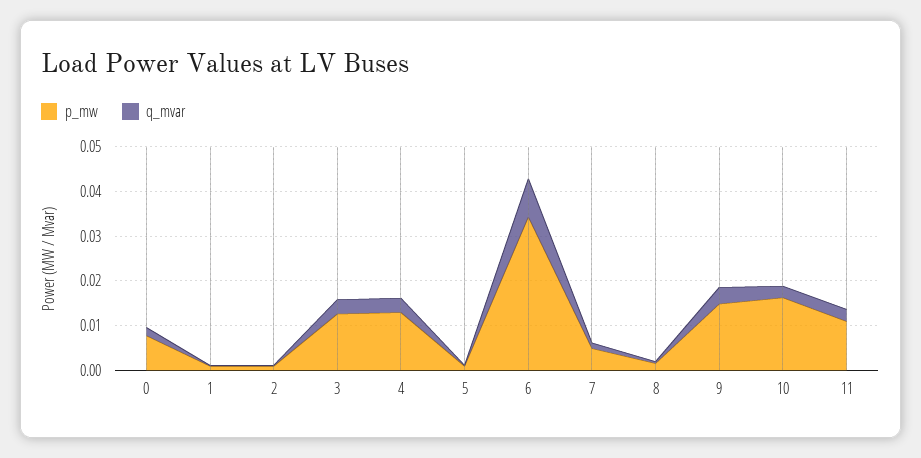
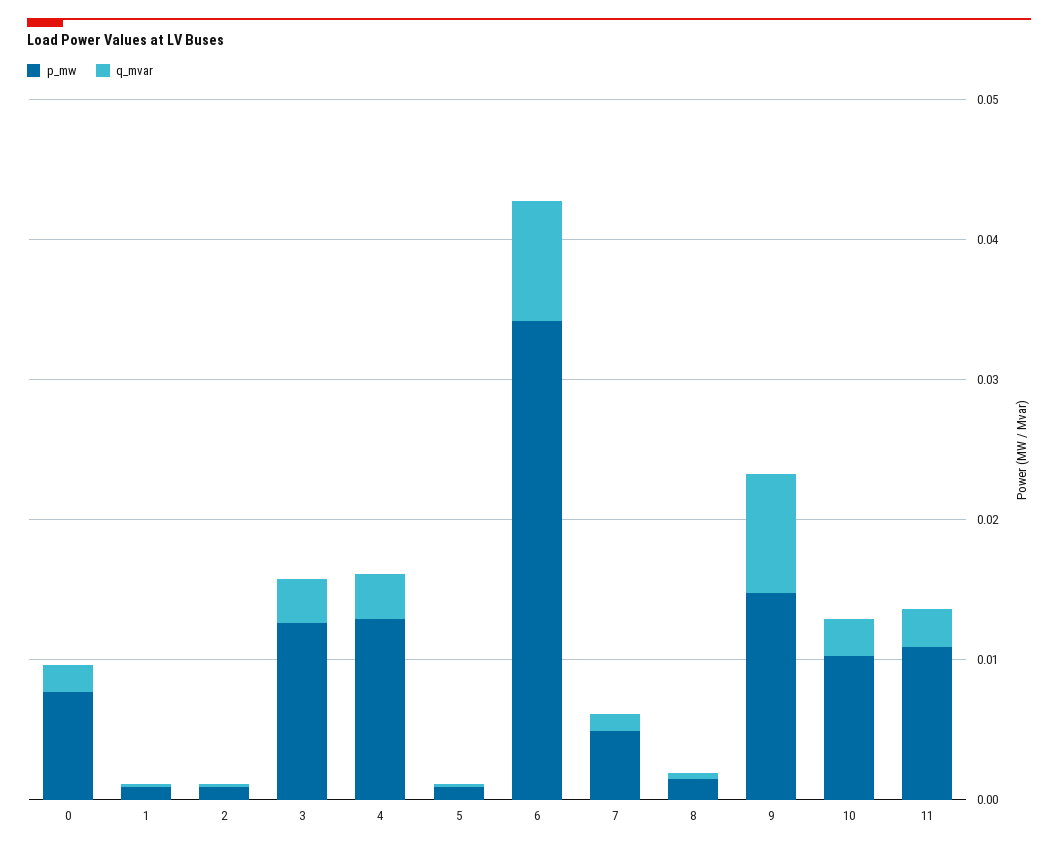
q_mvar, 9: 0.004 -> 0.008
p_mw, 10: 0.016 -> 0.01

